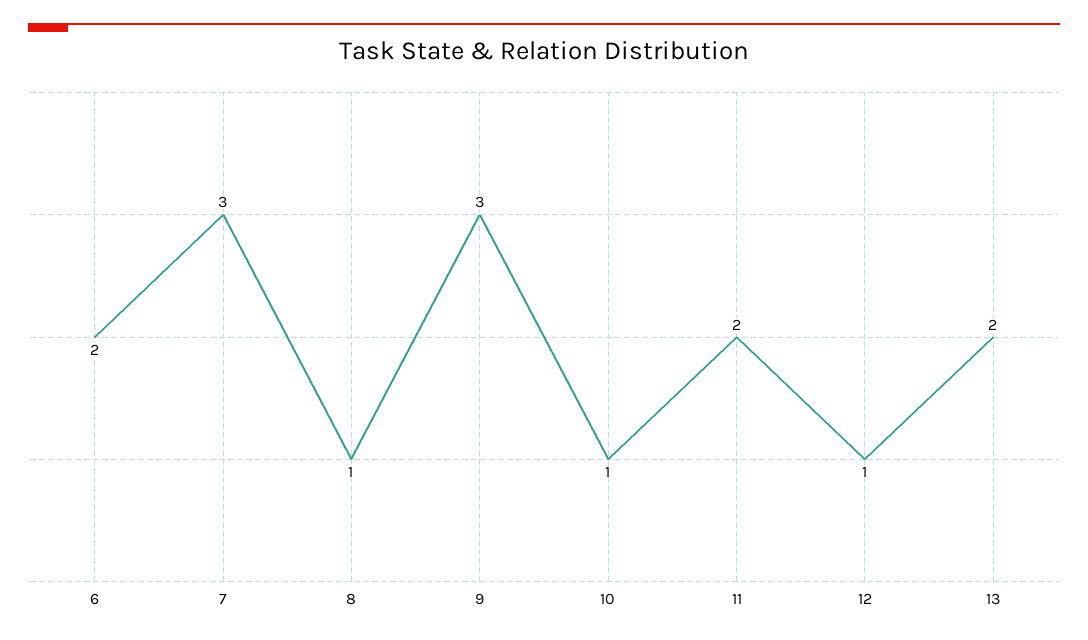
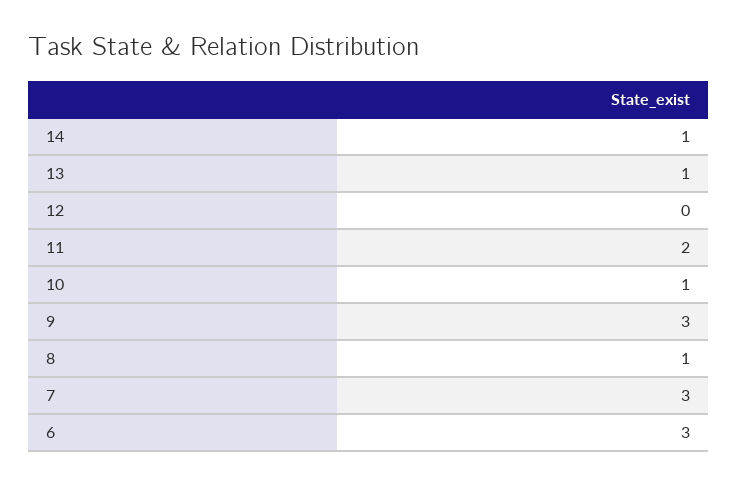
6: 2 -> 3
12: 1 -> 0
13: 2 -> 1
14: none -> 1

